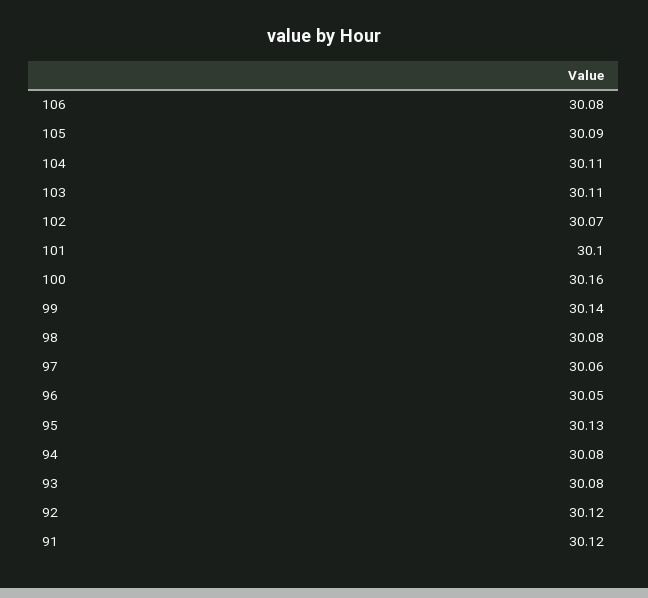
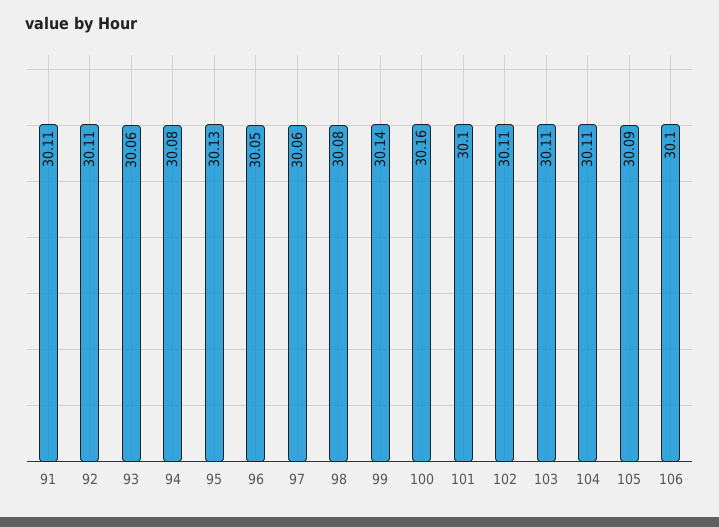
106: 30.08 -> 30.1
102: 30.07 -> 30.11
93: 30.08 -> 30.06
92: 30.12 -> 30.11
91: 30.12 -> 30.11

